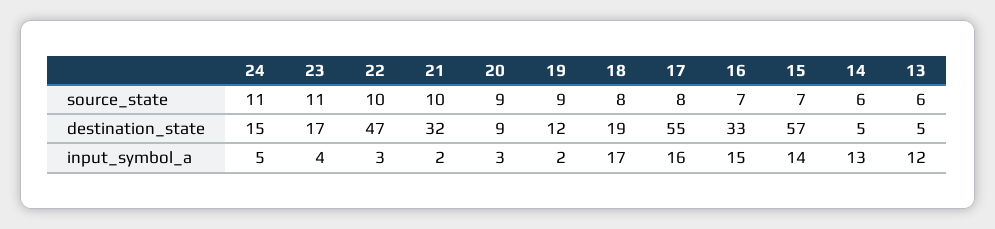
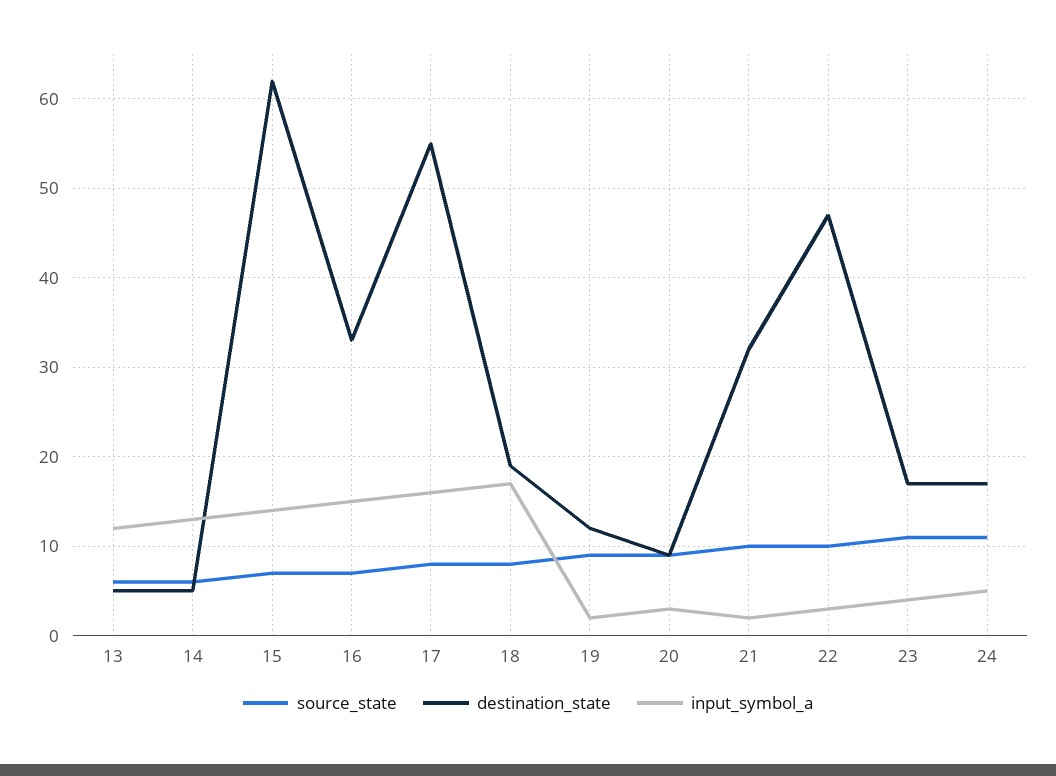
destination_state, 24: 15 -> 17
destination_state, 15: 57 -> 62

